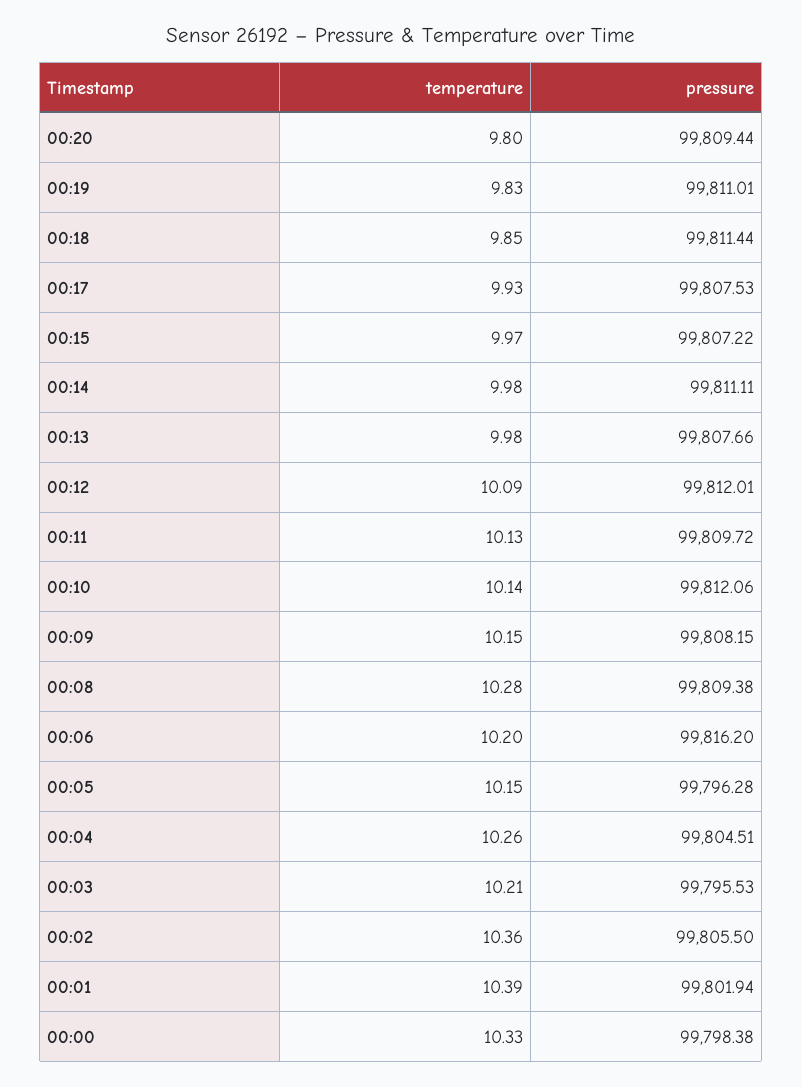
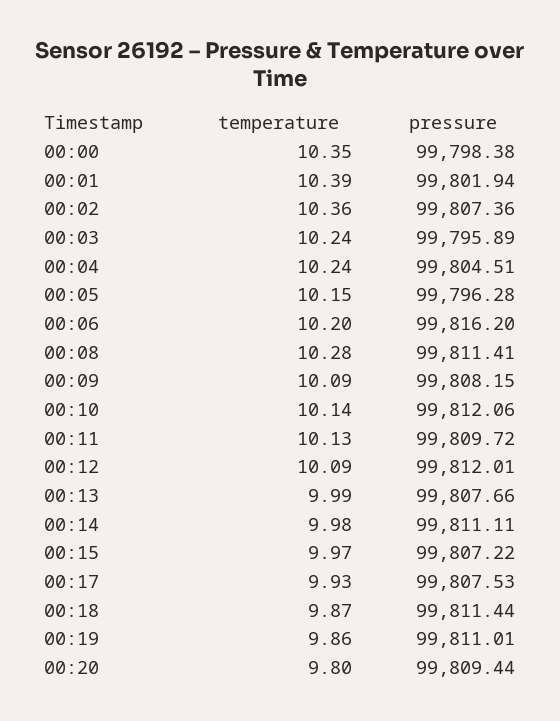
temperature, 00:19: 9.83 -> 9.86
temperature, 00:18: 9.85 -> 9.87
temperature, 00:13: 9.98 -> 9.99
temperature, 00:09: 10.15 -> 10.09
pressure, 00:08: 99809.38 -> 99811.41
temperature, 00:04: 10.26 -> 10.24
temperature, 00:03: 10.21 -> 10.24
pressure, 00:03: 99795.53 -> 99795.89
pressure, 00:02: 99805.5 -> 99807.36
temperature, 00:00: 10.33 -> 10.35

